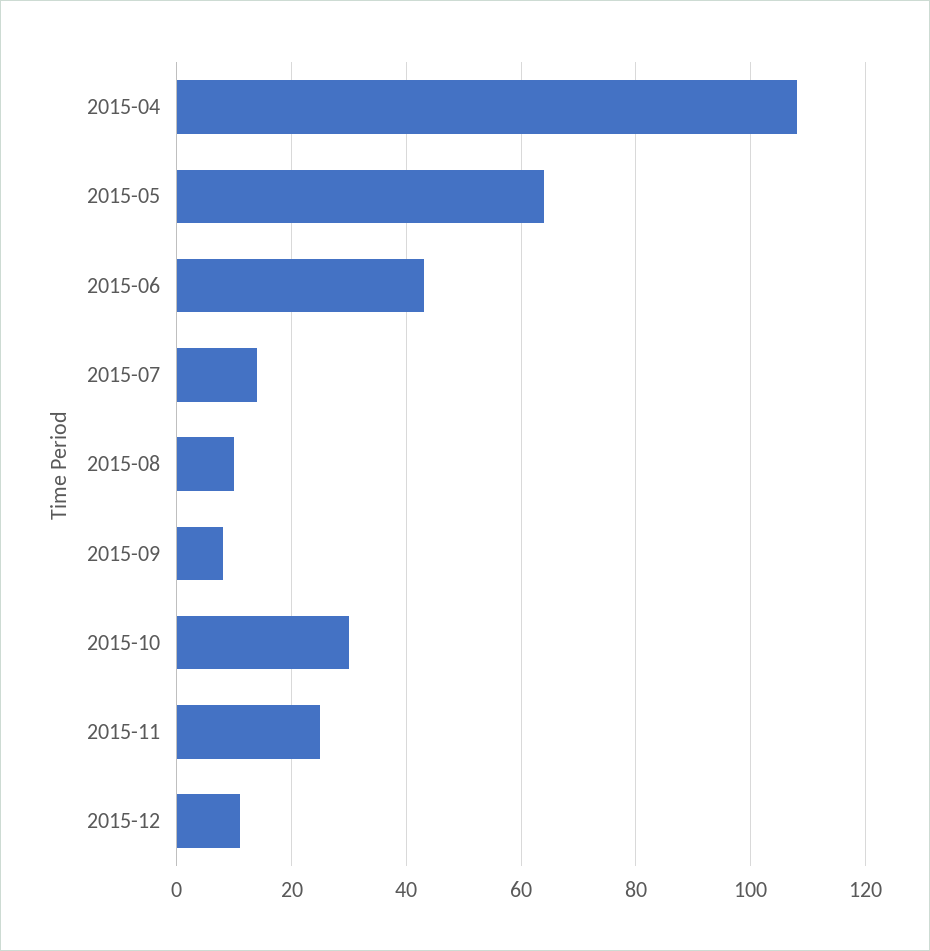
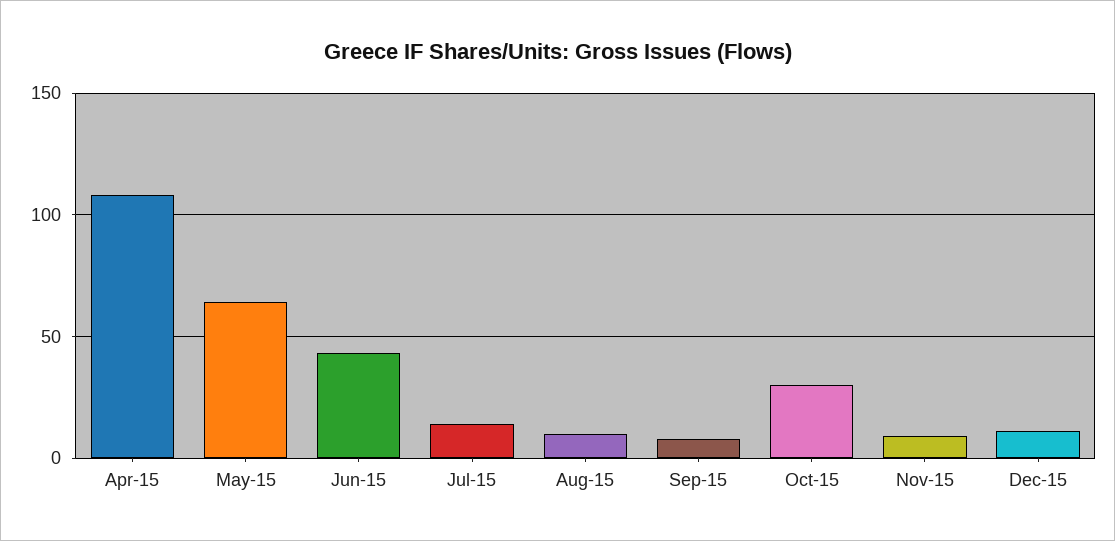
2015-11: 25 -> 10

